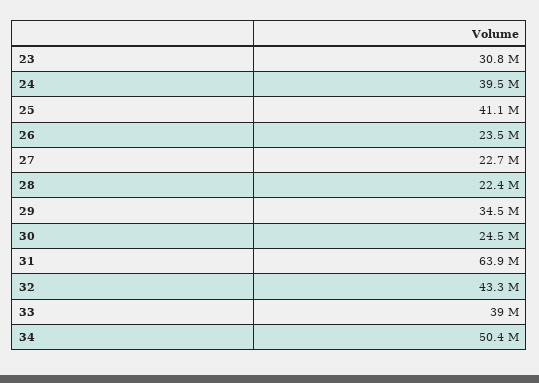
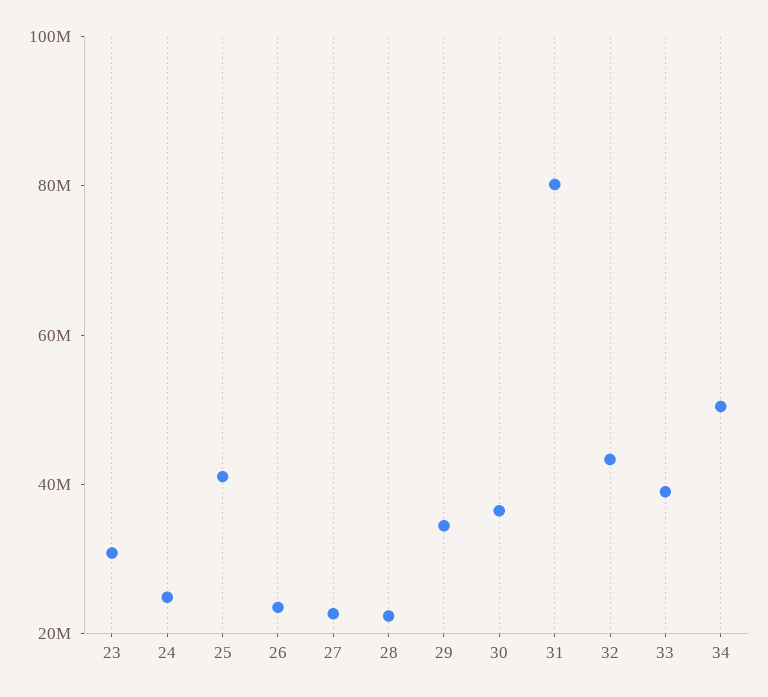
24: 39500000 -> 25000000
30: 24500000 -> 35000000
31: 63900000 -> 80000000

